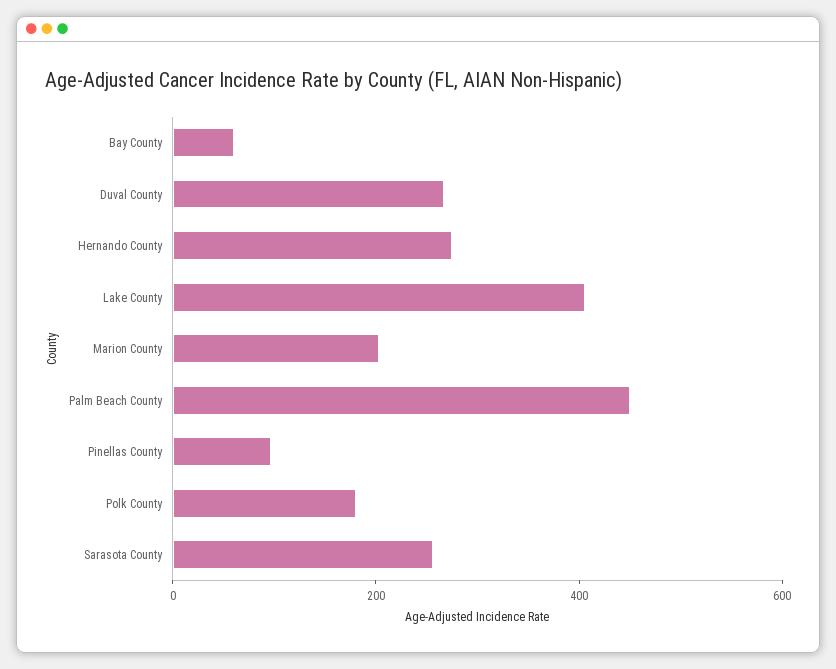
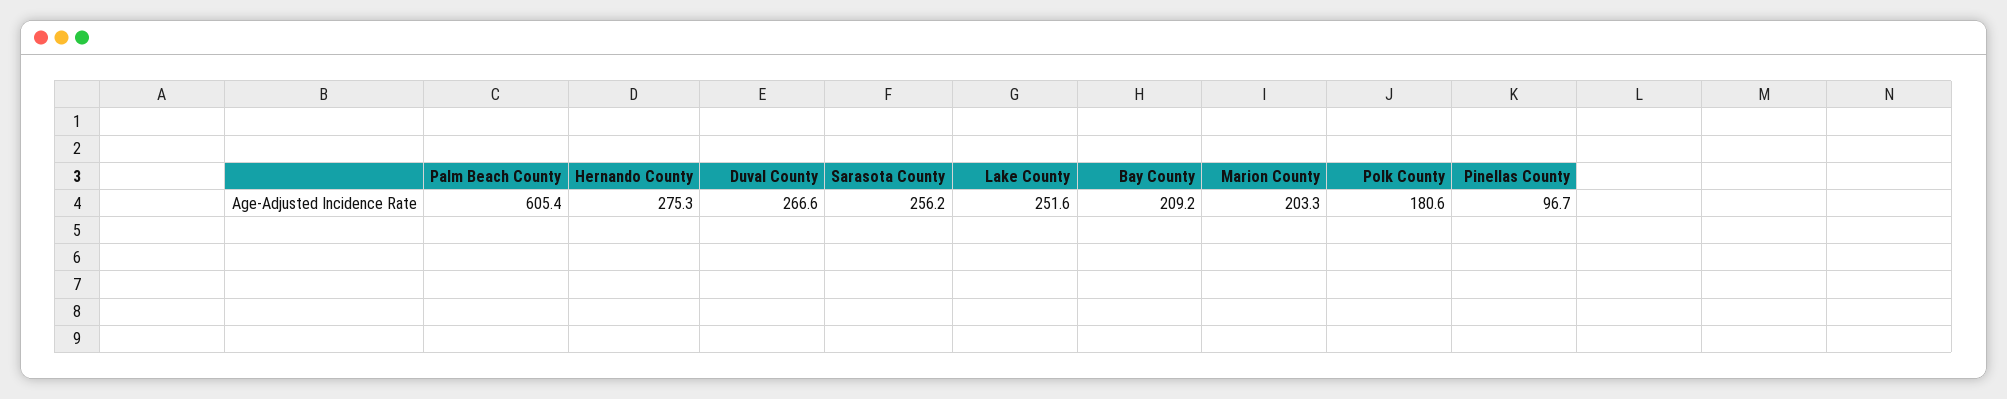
Bay County: 50 -> 209.2
Lake County: 400 -> 251.6
Palm Beach County: 450 -> 605.4

